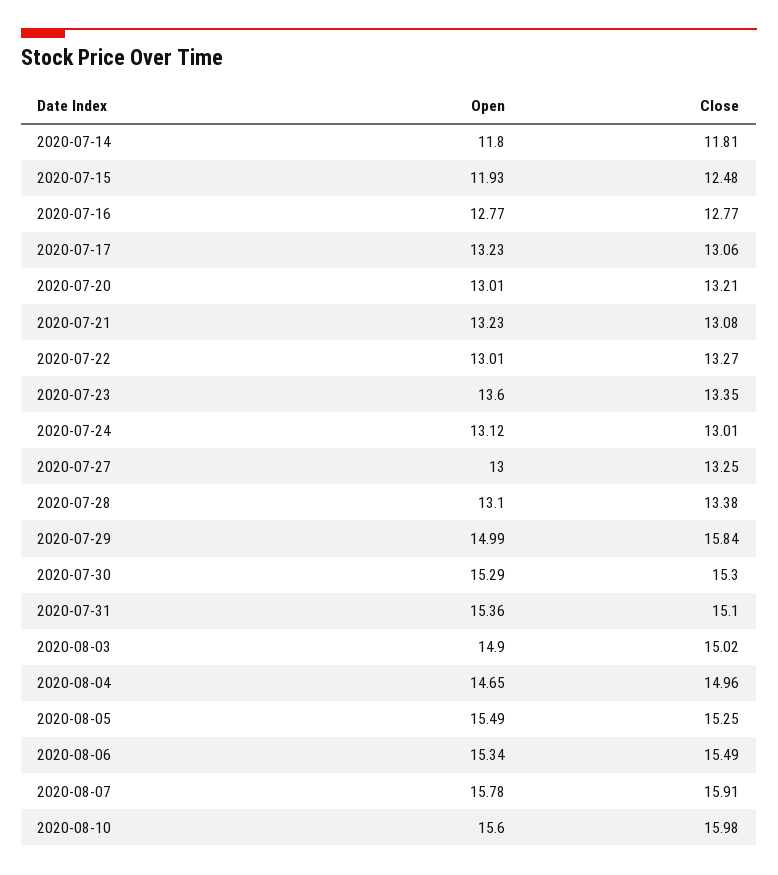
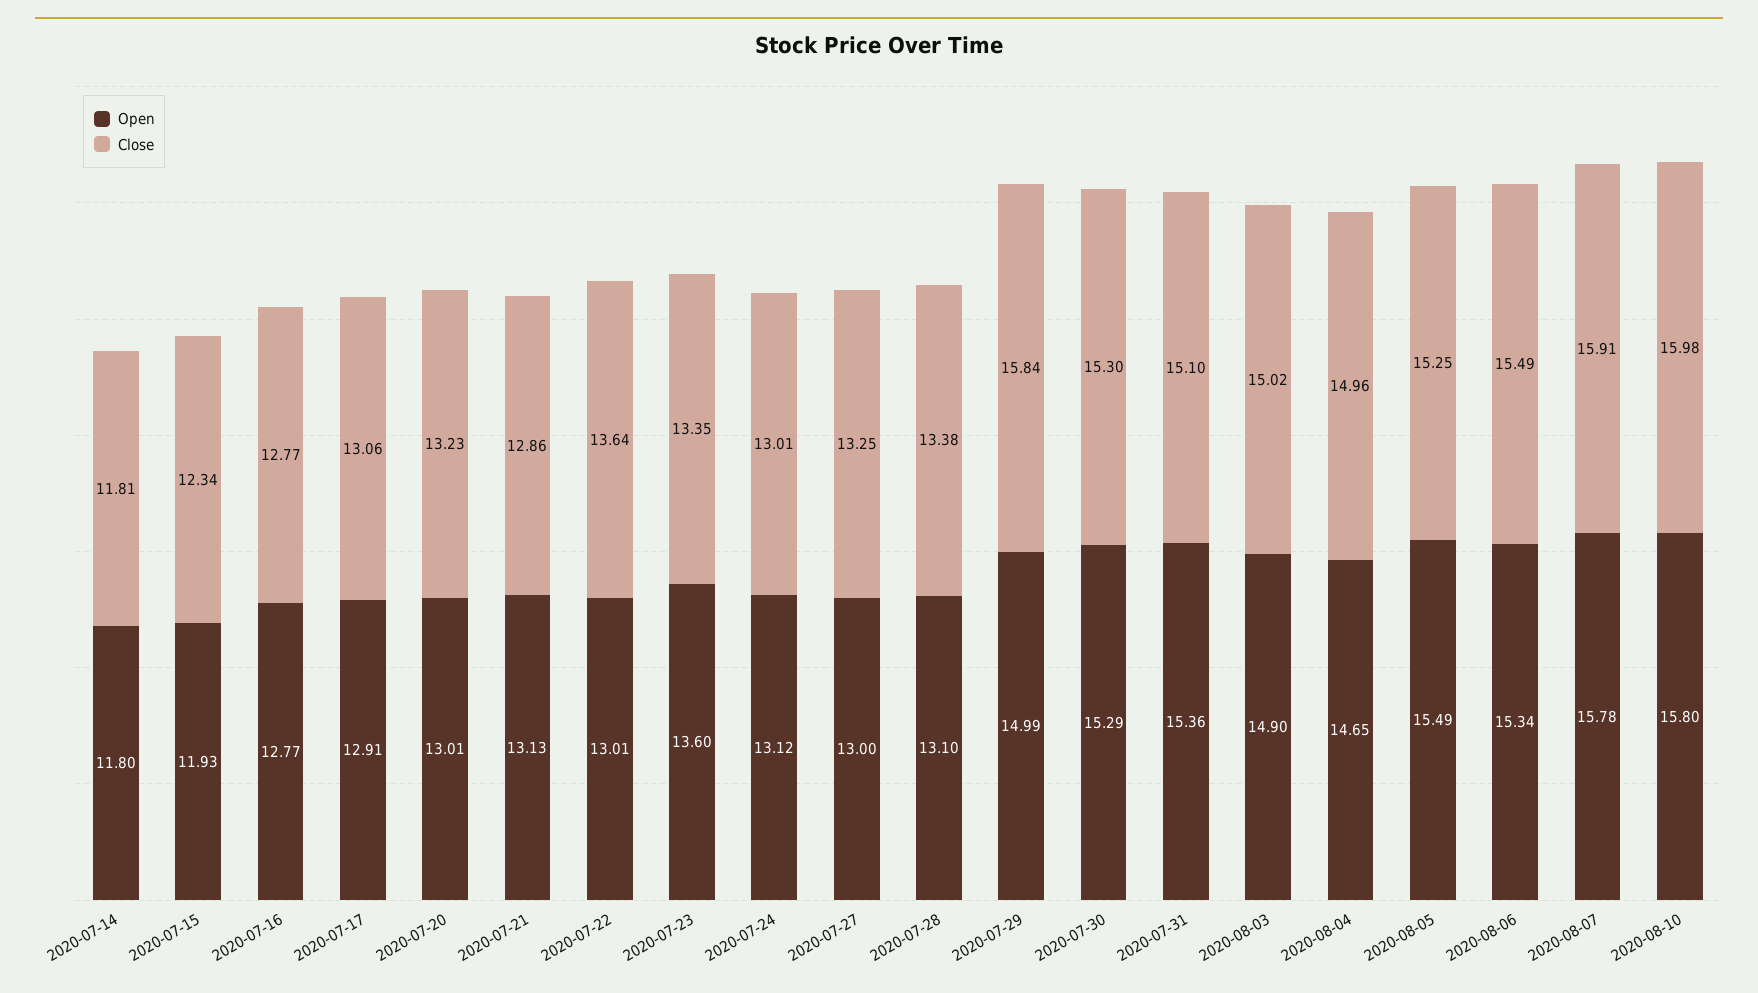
Close, 2020-07-15: 12.48 -> 12.34
Open, 2020-07-17: 13.23 -> 12.91
Close, 2020-07-20: 13.21 -> 13.23
Open, 2020-07-21: 13.23 -> 13.13
Close, 2020-07-21: 13.08 -> 12.86
Close, 2020-07-22: 13.27 -> 13.64
Open, 2020-08-10: 15.6 -> 15.8

